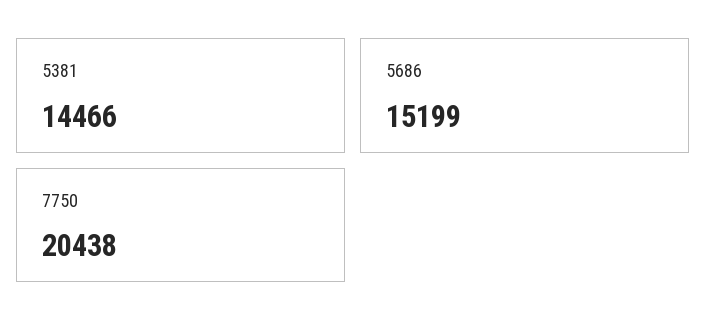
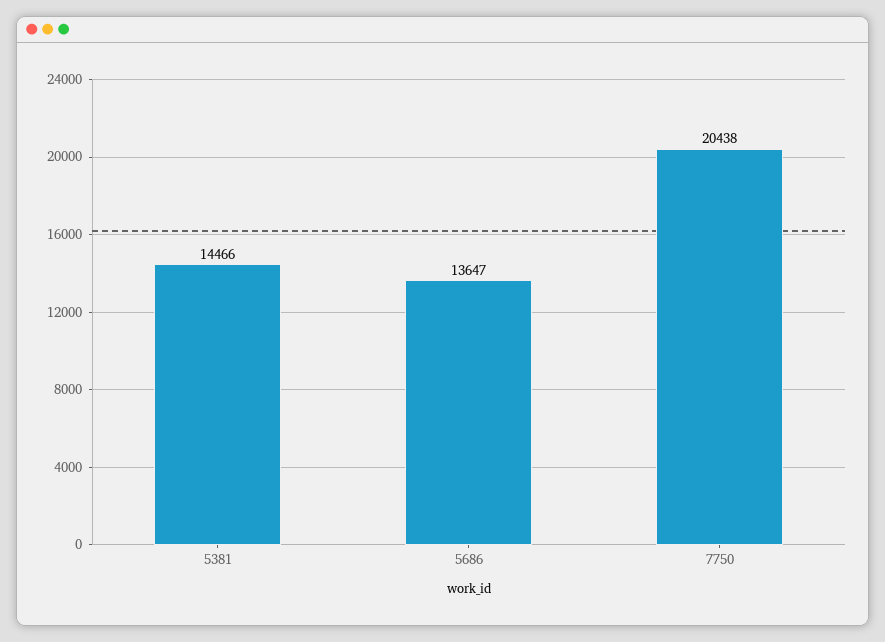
5686: 15199 -> 13647

